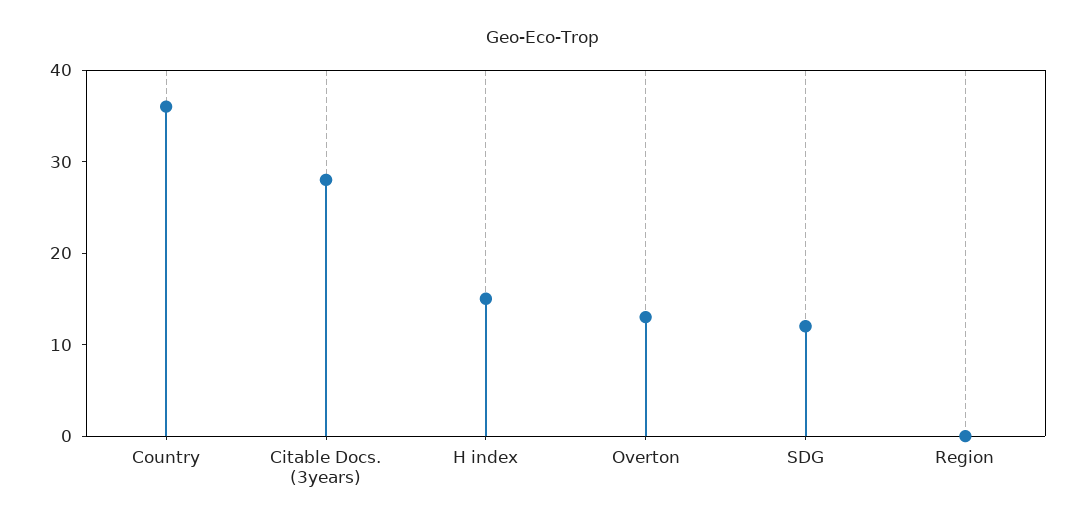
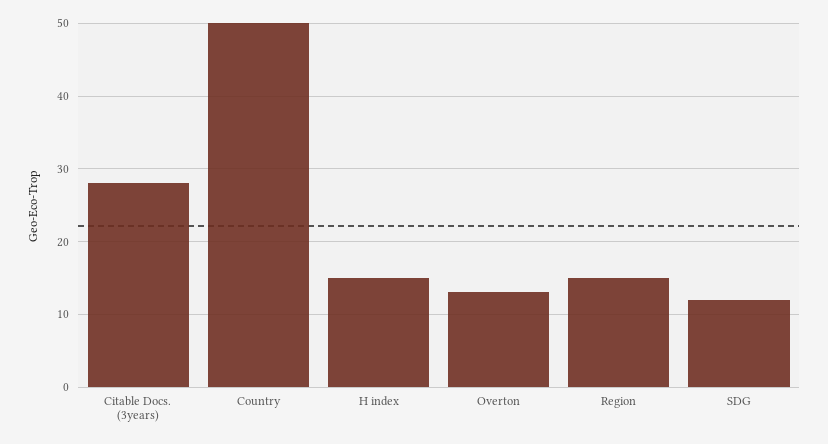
Country: 36 -> 50
Region: 0 -> 15

